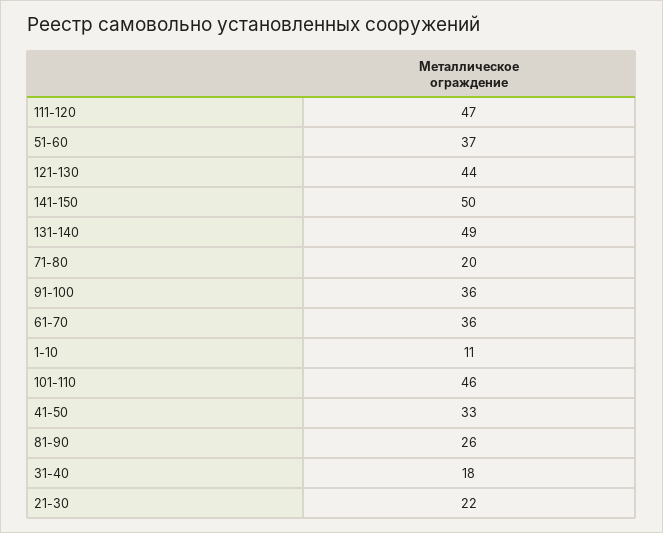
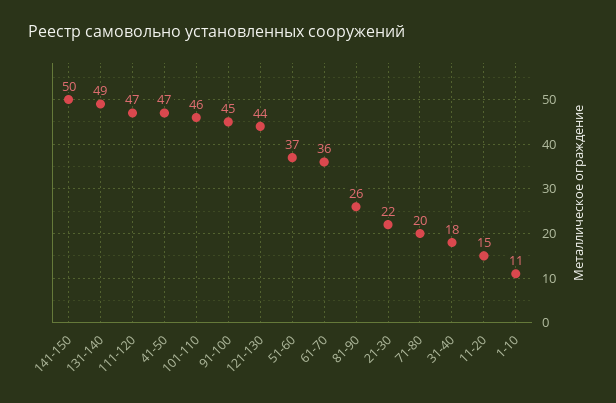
91-100: 36 -> 45
41-50: 33 -> 47
11-20: none -> 15

